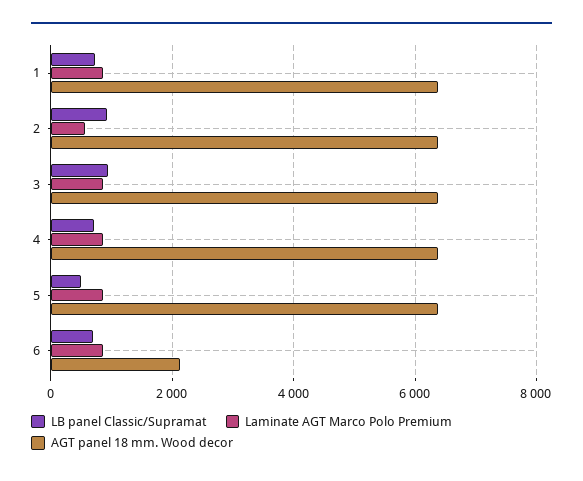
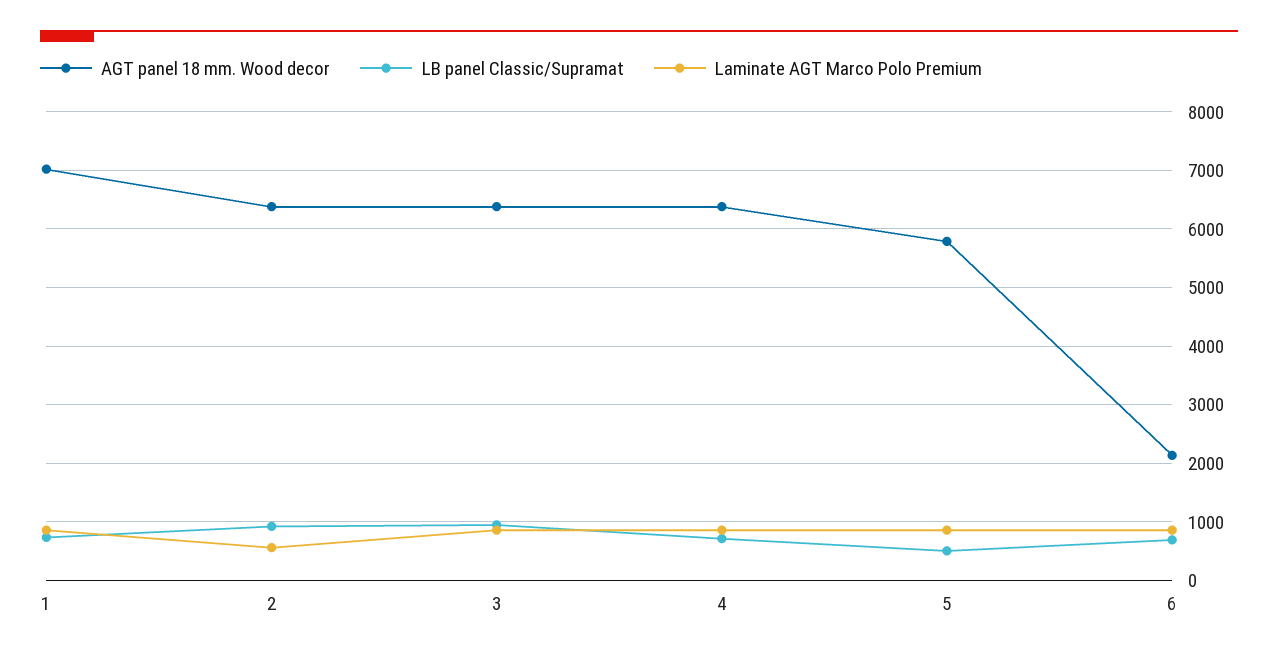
AGT panel 18 mm. Wood decor, 1: 6400 -> 7000
AGT panel 18 mm. Wood decor, 5: 6400 -> 5800

